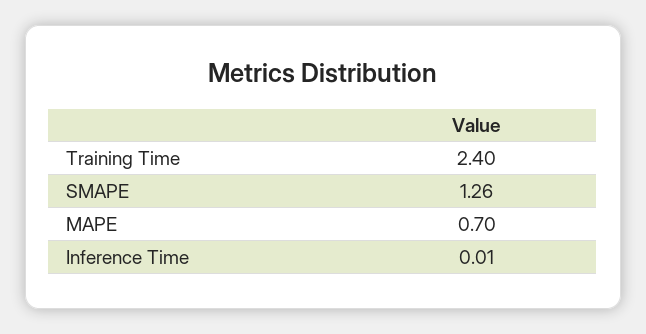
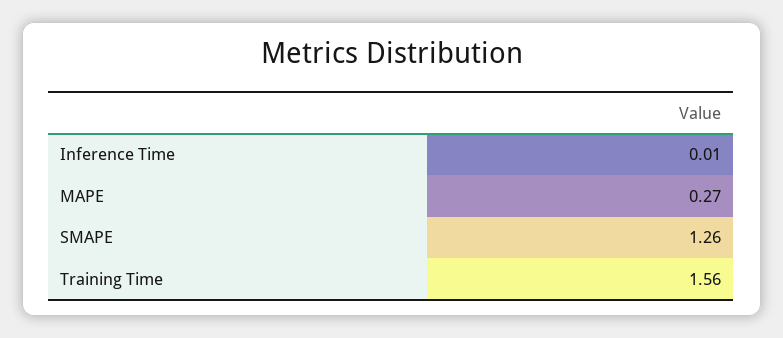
Training Time: 2.4 -> 1.56
MAPE: 0.7 -> 0.27

